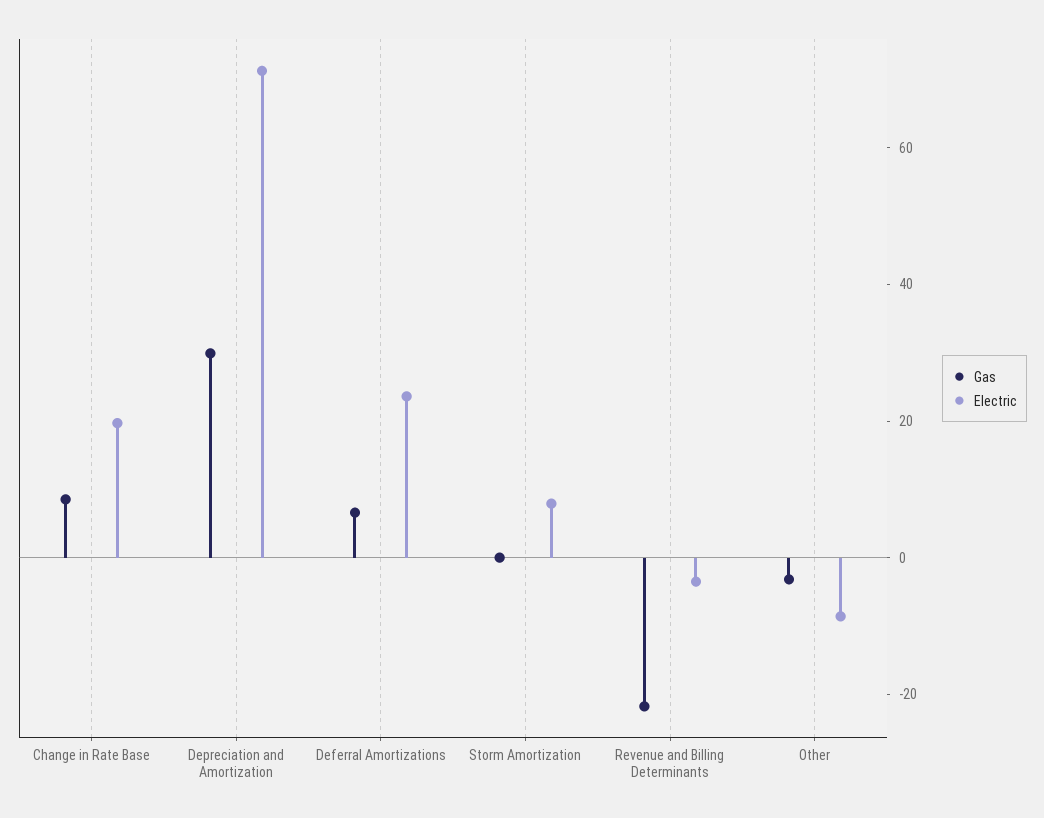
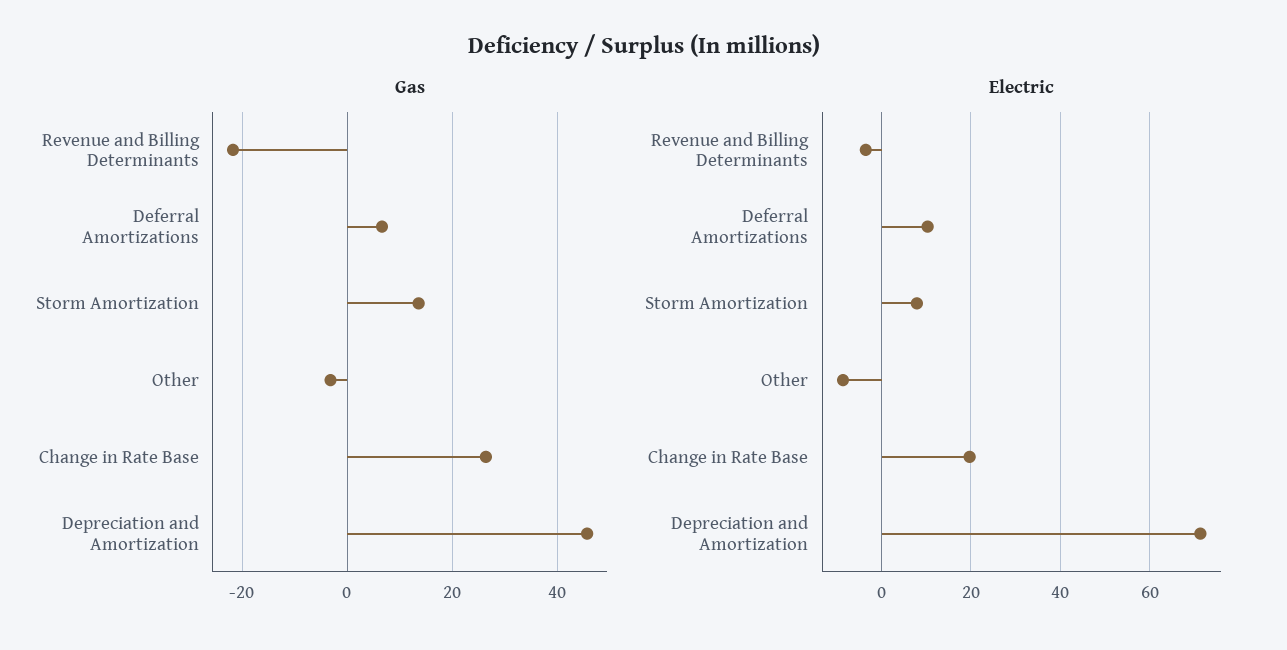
Gas, Change in Rate Base: 10 -> 26
Gas, Depreciation and Amortization: 30 -> 46
Electric, Deferral Amortizations: 25 -> 10
Gas, Storm Amortization: 0 -> 14

